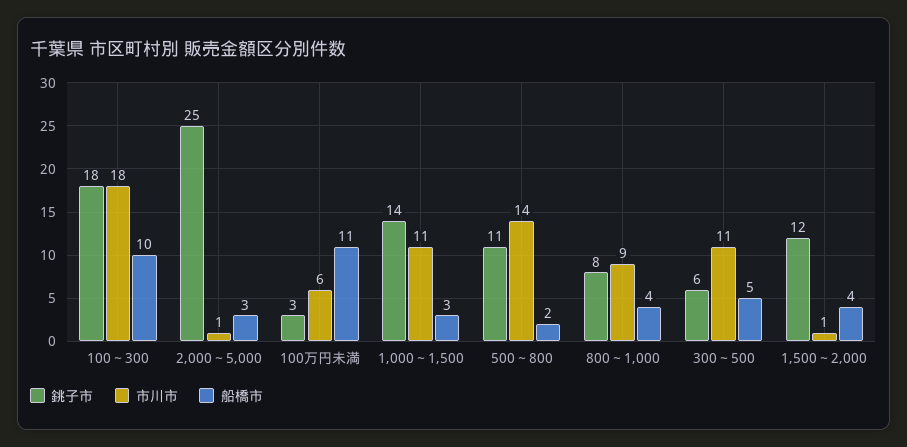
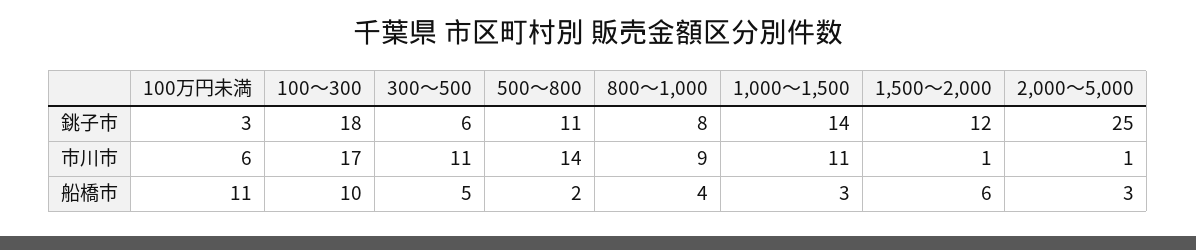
市川市, 100～300: 18 -> 17
船橋市, 1,500～2,000: 4 -> 6

